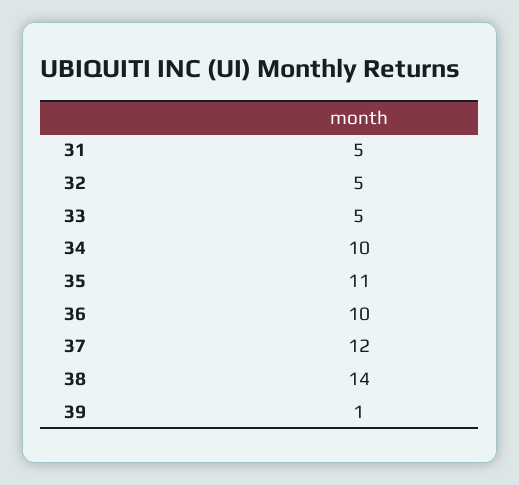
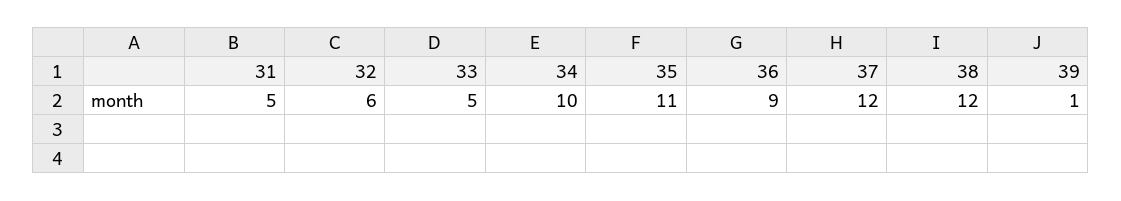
32: 5 -> 6
36: 10 -> 9
38: 14 -> 12

